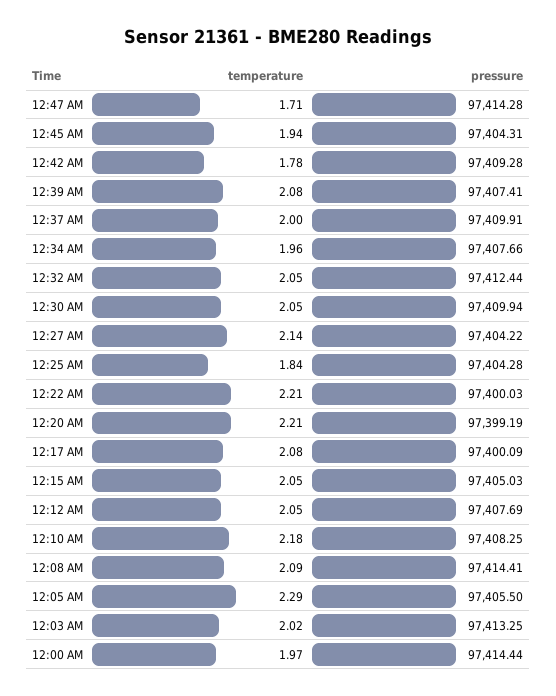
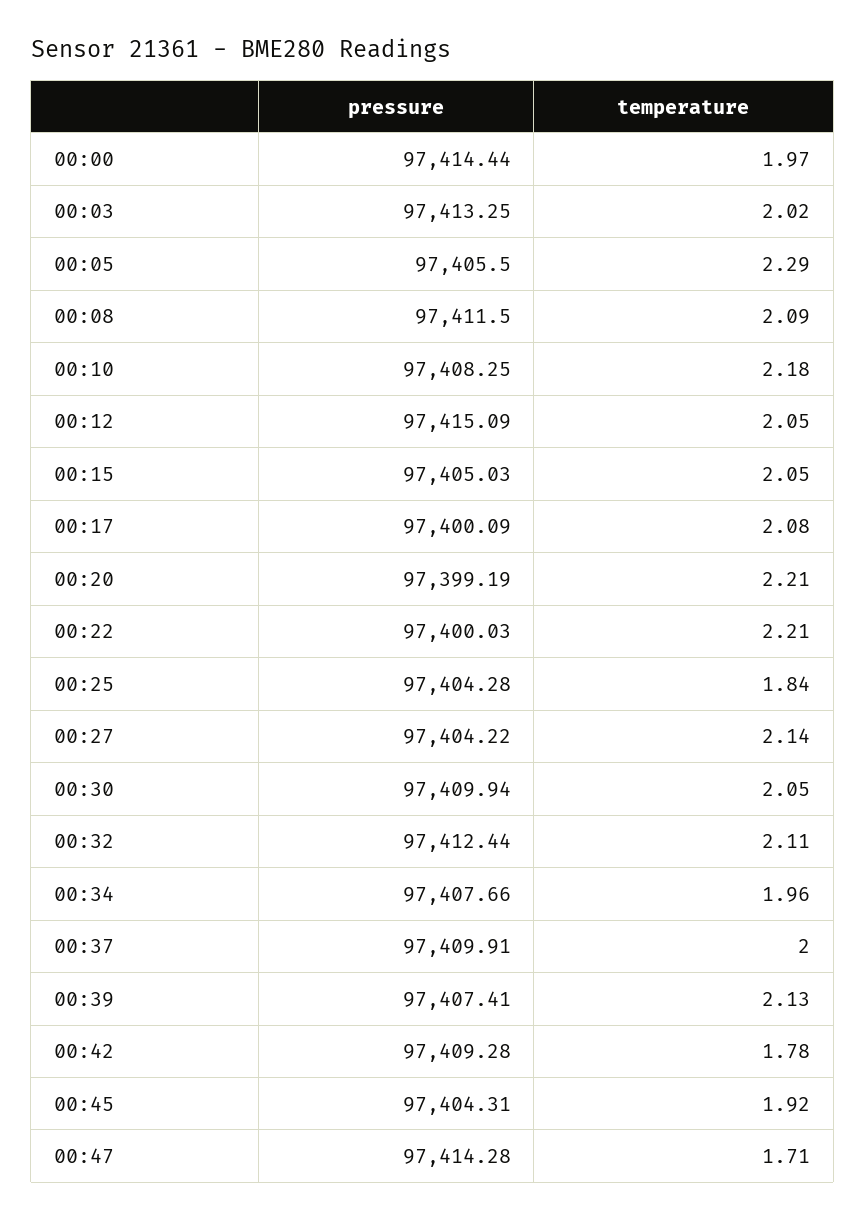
temperature, 12:45 AM: 1.94 -> 1.92
temperature, 12:39 AM: 2.08 -> 2.13
temperature, 12:32 AM: 2.05 -> 2.11
pressure, 12:12 AM: 97407.69 -> 97415.09
pressure, 12:08 AM: 97414.41 -> 97411.5

